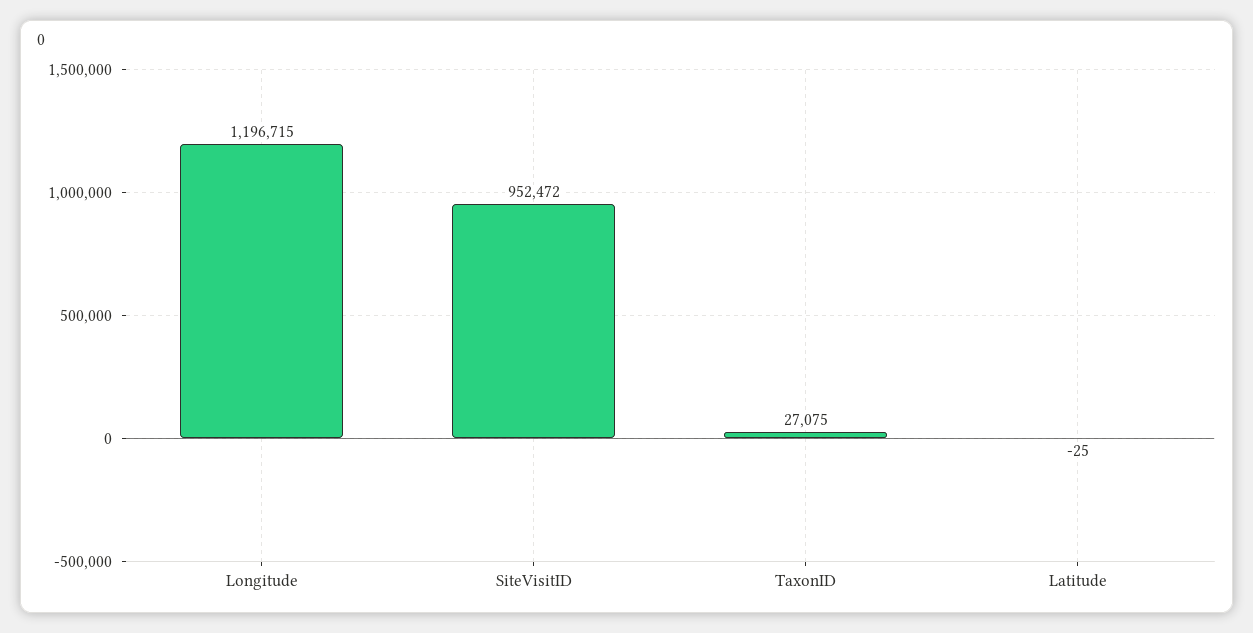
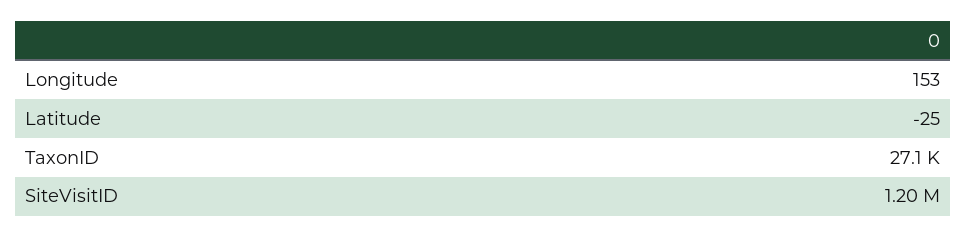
Longitude: 1196715 -> 153
SiteVisitID: 952472 -> 1200000

